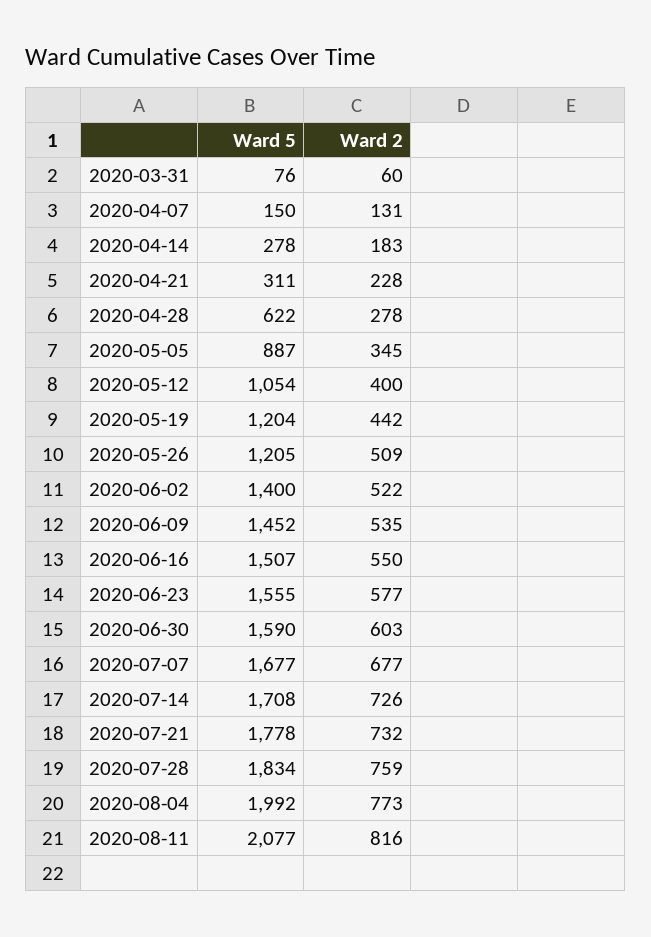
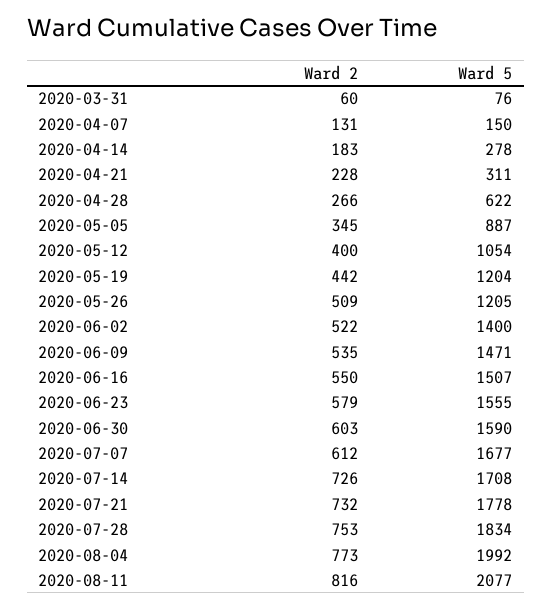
Ward 2, 2020-04-28: 278 -> 266
Ward 5, 2020-06-09: 1452 -> 1471
Ward 2, 2020-06-23: 577 -> 579
Ward 2, 2020-07-07: 677 -> 612
Ward 2, 2020-07-28: 759 -> 753

